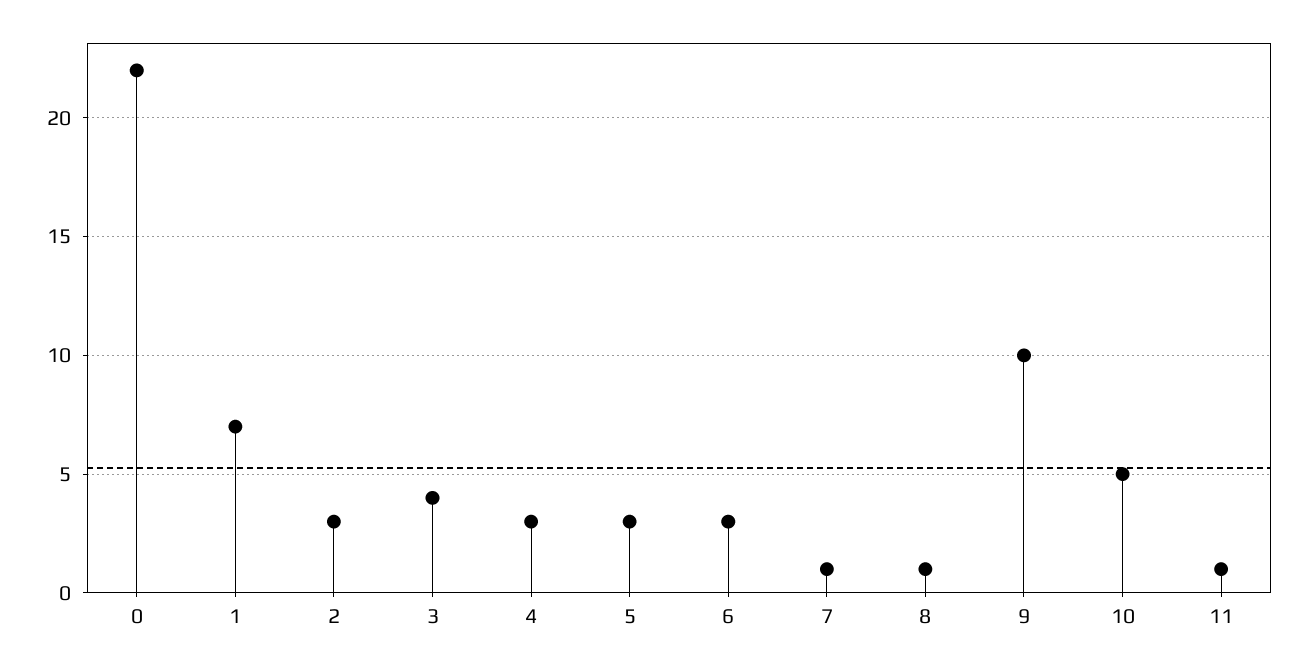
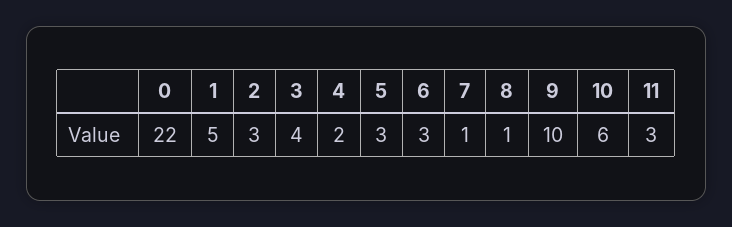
1: 7 -> 5
4: 3 -> 2
10: 5 -> 6
11: 1 -> 3

